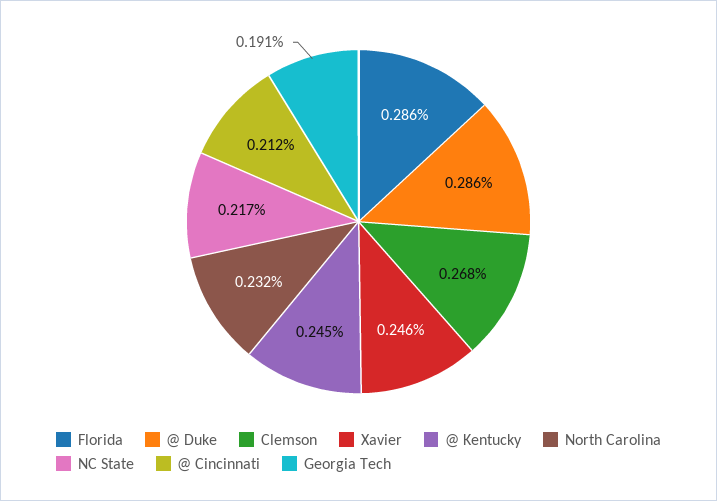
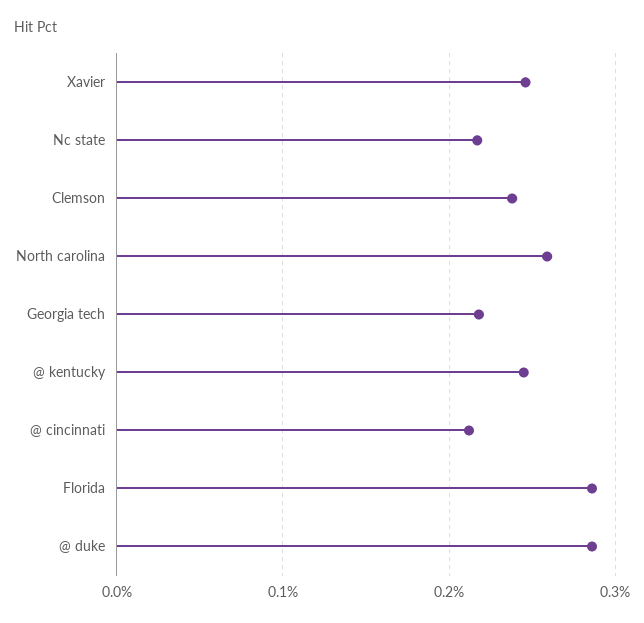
Clemson: 0.268 -> 0.24
North Carolina: 0.232 -> 0.26
Georgia Tech: 0.191 -> 0.22

